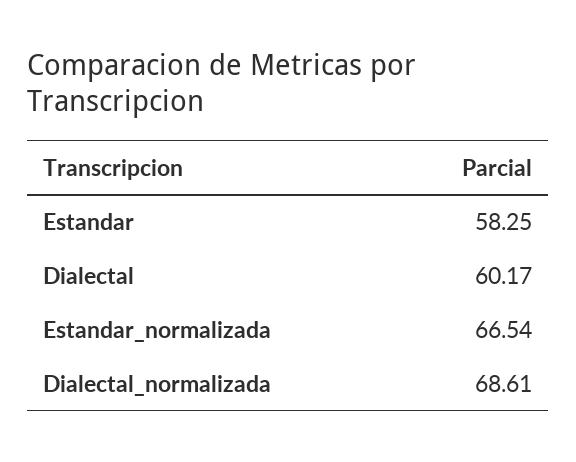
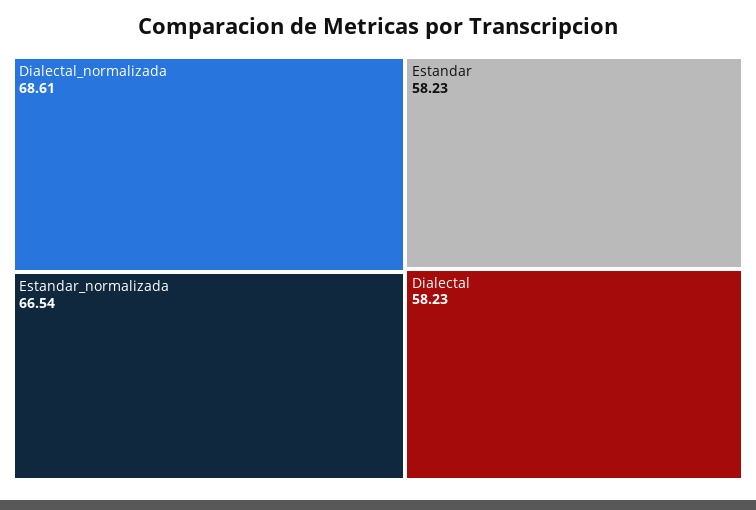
Estandar: 58.25 -> 58.23
Dialectal: 60.17 -> 58.23

